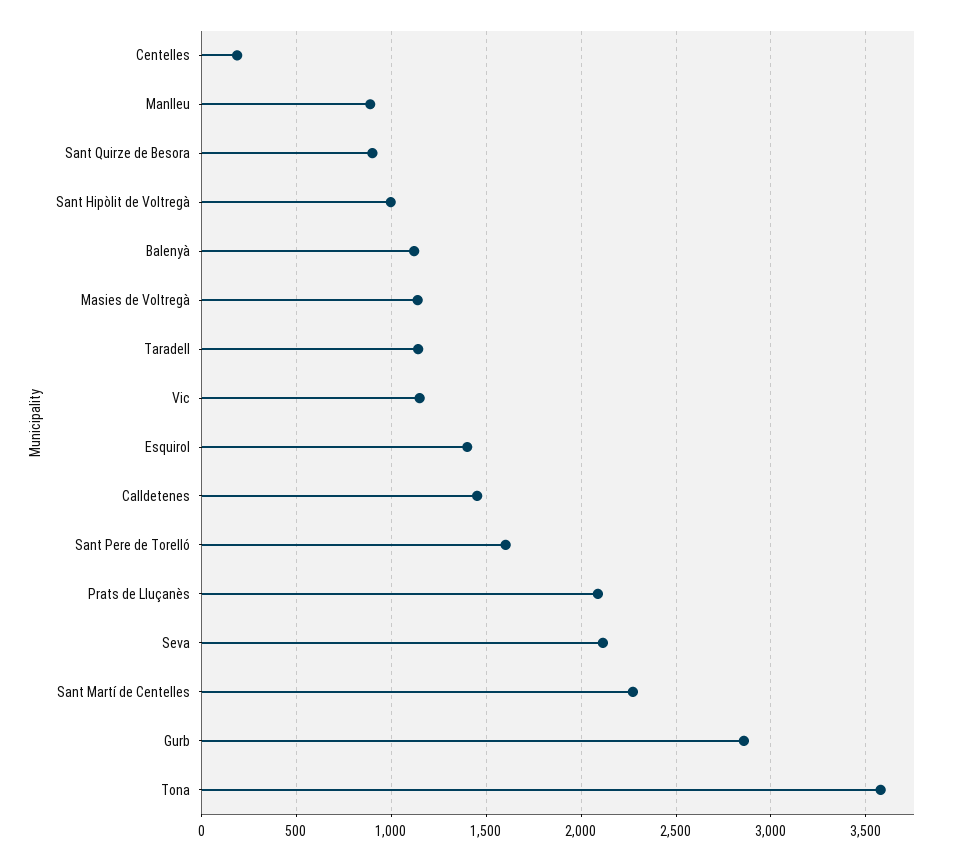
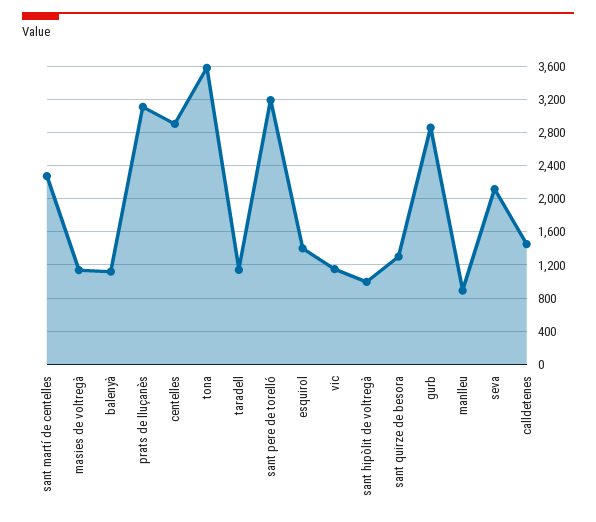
Centelles: 200 -> 2900
Sant Quirze de Besora: 900 -> 1300
Sant Pere de Torelló: 1600 -> 3200
Prats de Lluçanès: 2100 -> 3100

